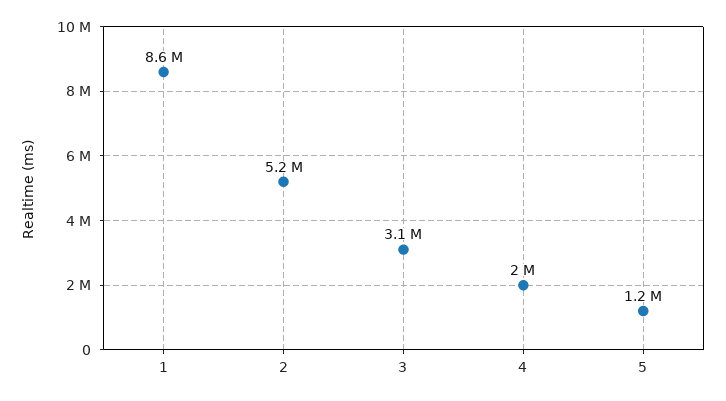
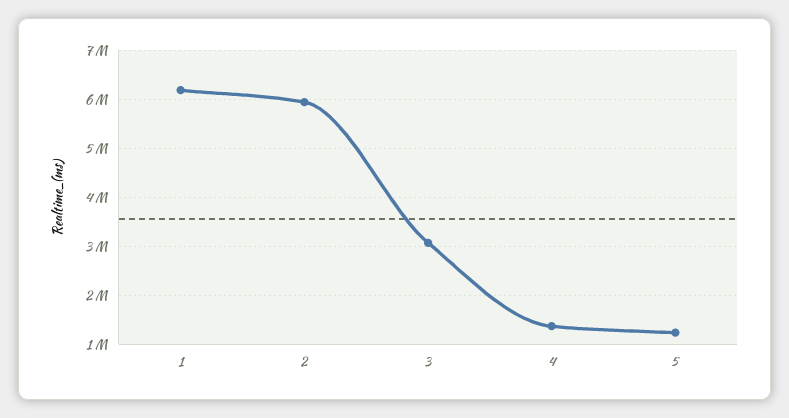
1: 8600000 -> 6200000
2: 5200000 -> 6000000
4: 2000000 -> 1400000

